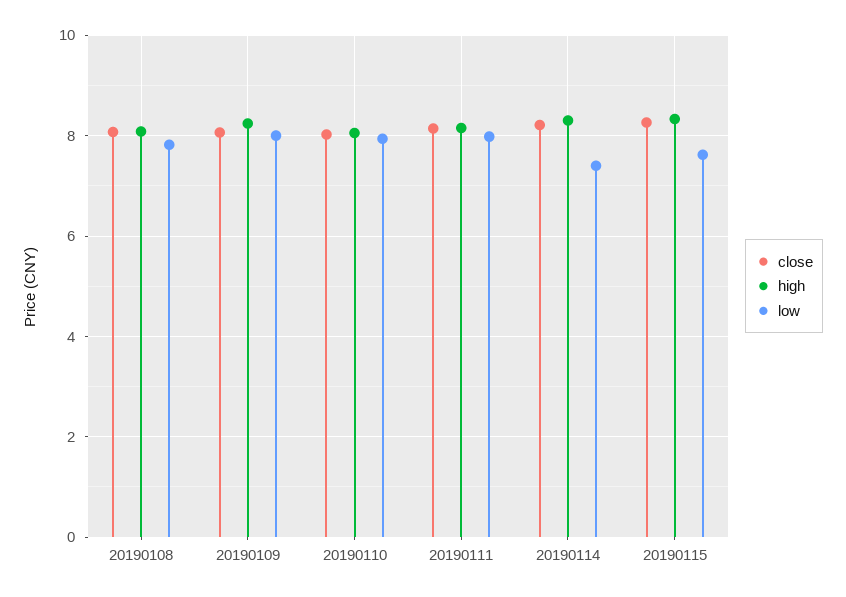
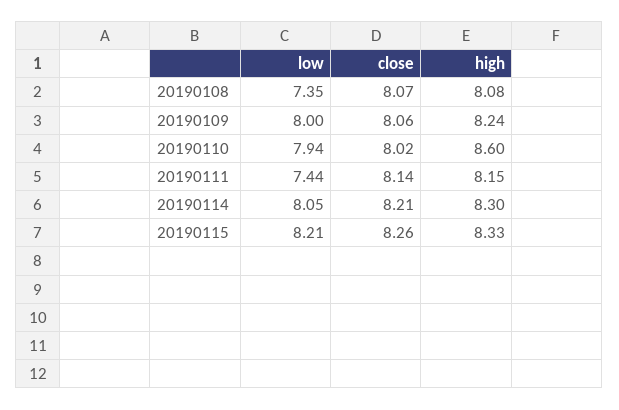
low, 20190108: 7.8 -> 7.35
high, 20190110: 8 -> 8.6
low, 20190111: 8 -> 7.44
low, 20190114: 7.4 -> 8.05
low, 20190115: 7.6 -> 8.21

